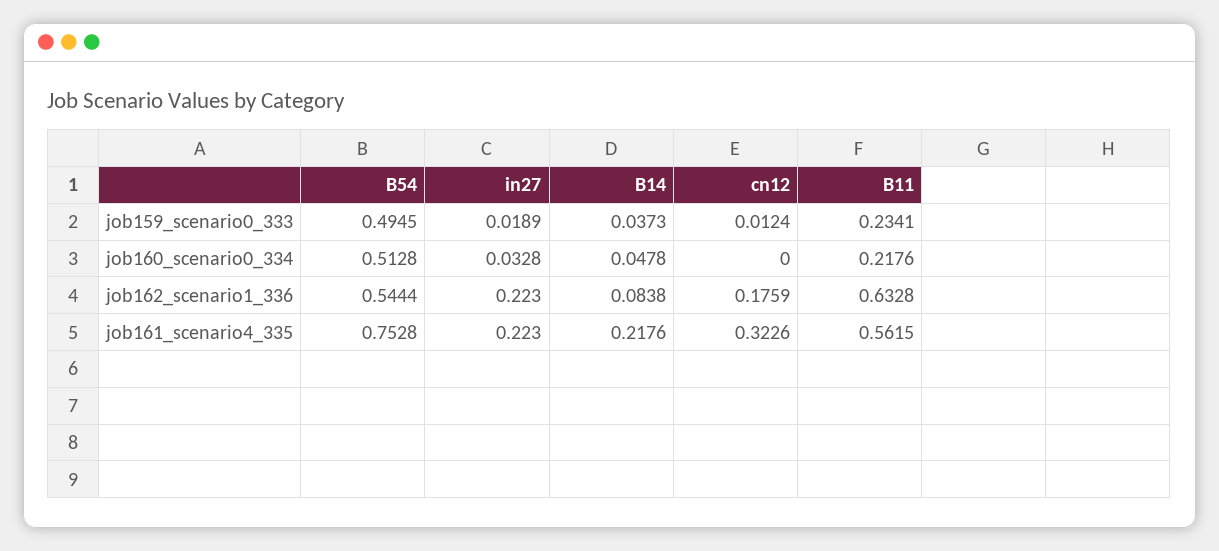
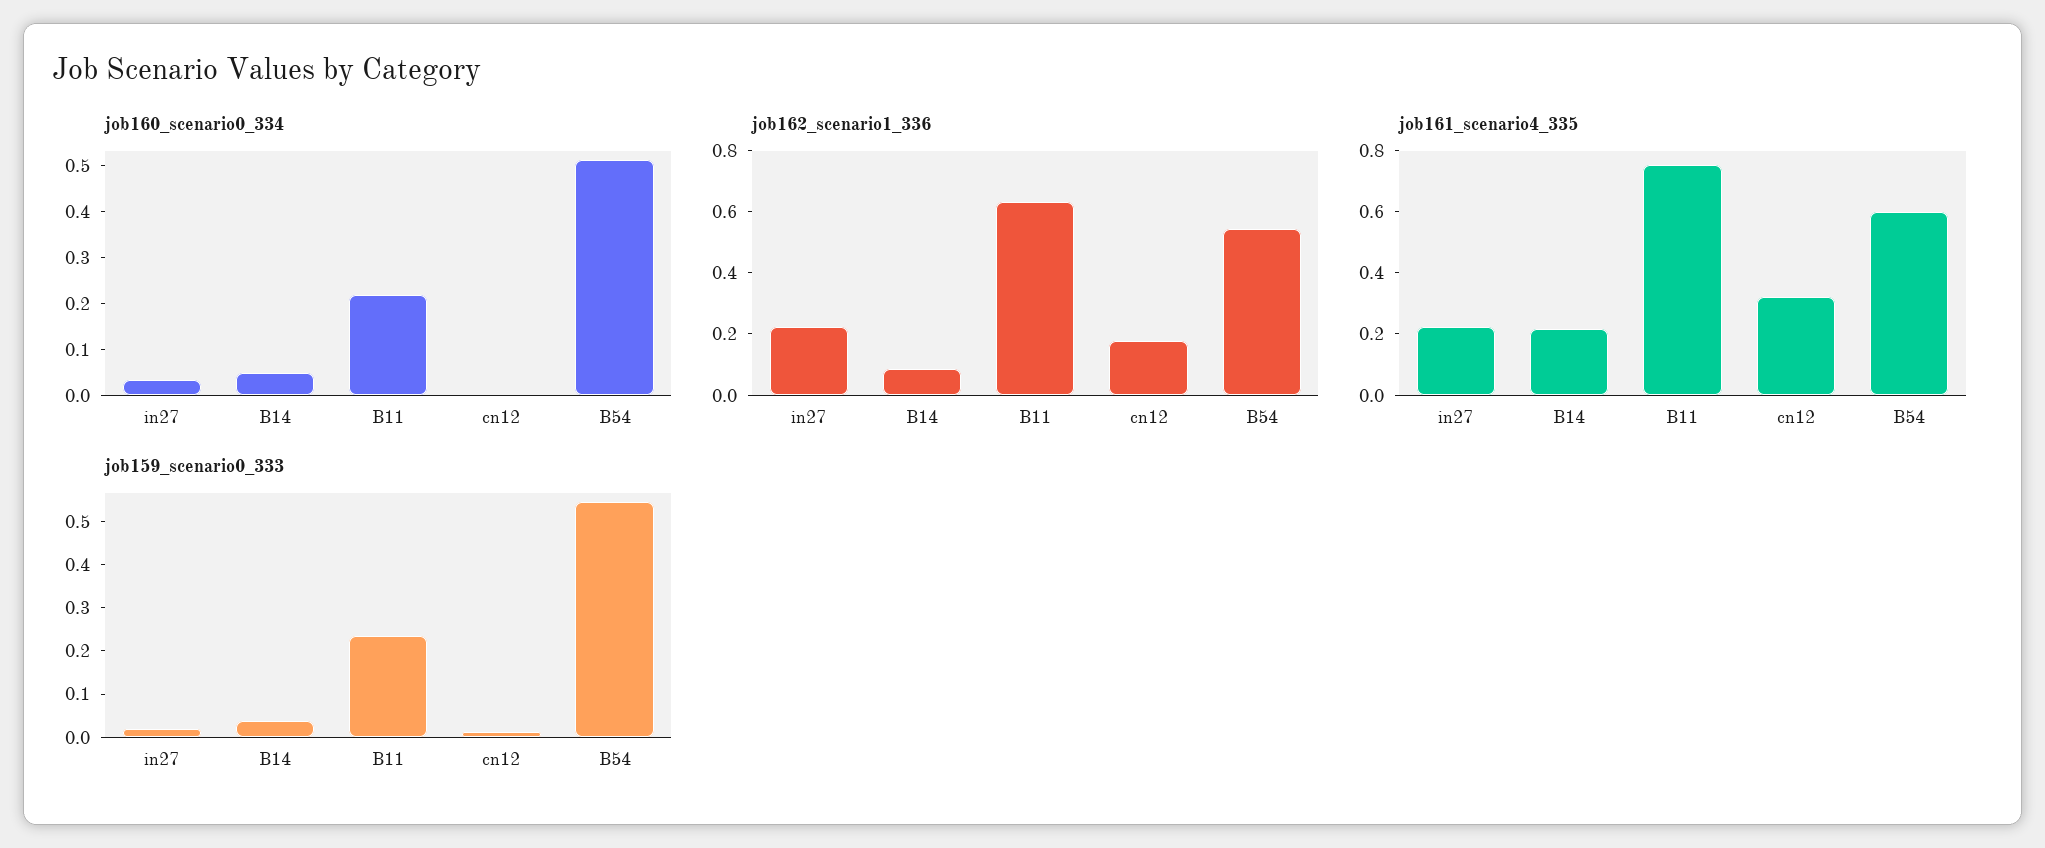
job159_scenario0_333, B54: 0.4945 -> 0.54
job161_scenario4_335, B54: 0.7528 -> 0.6
job161_scenario4_335, B11: 0.5615 -> 0.75

